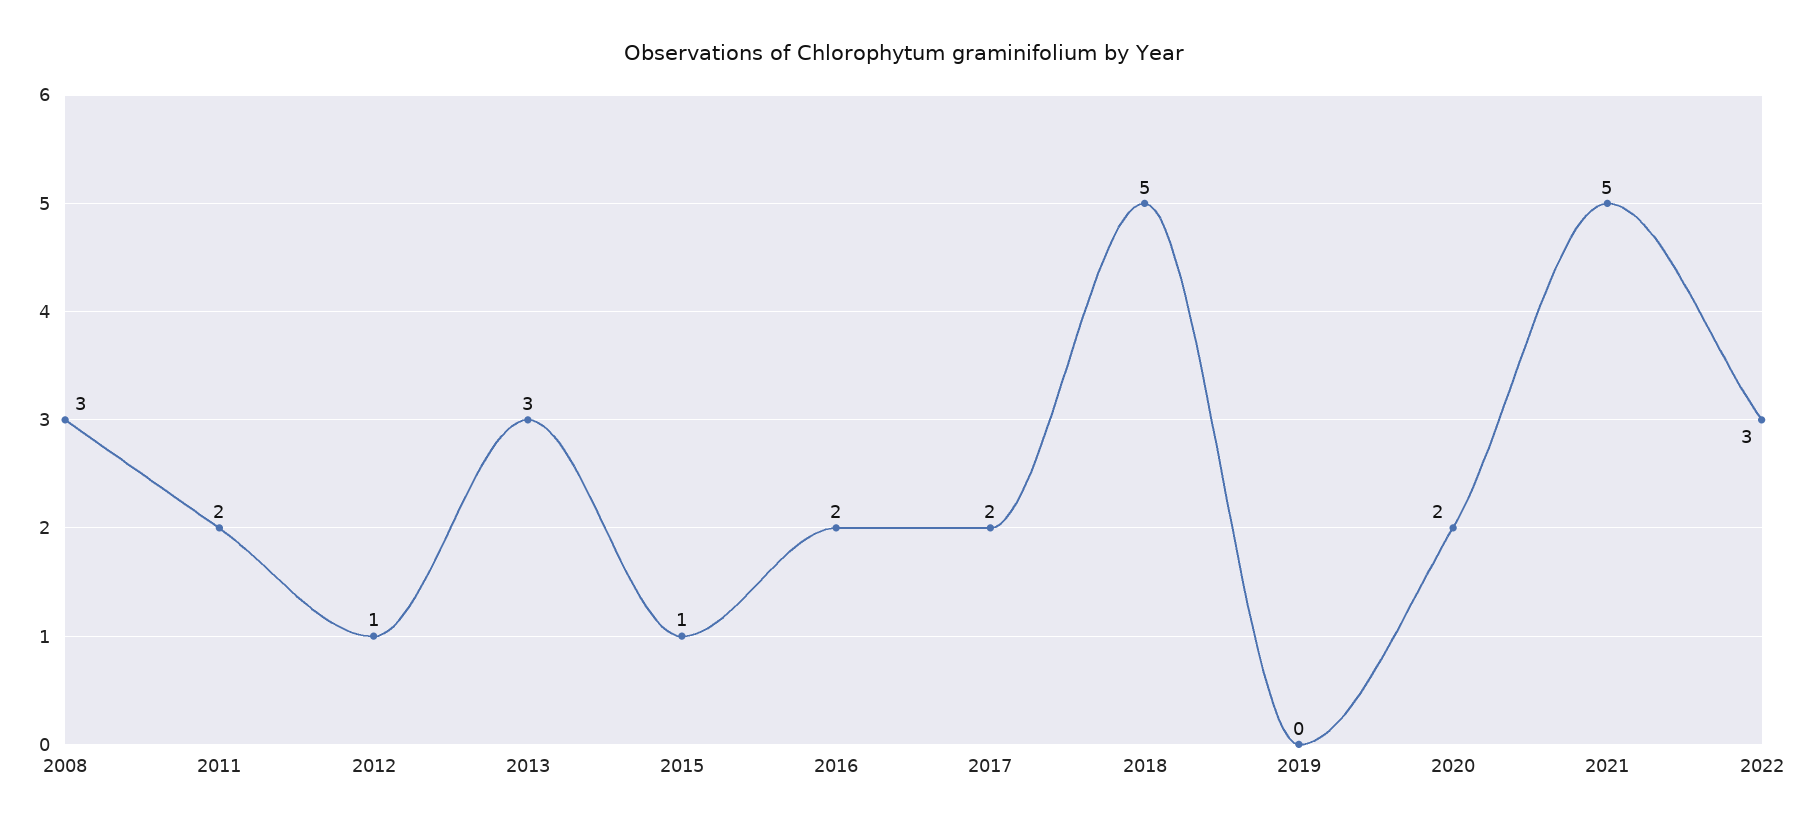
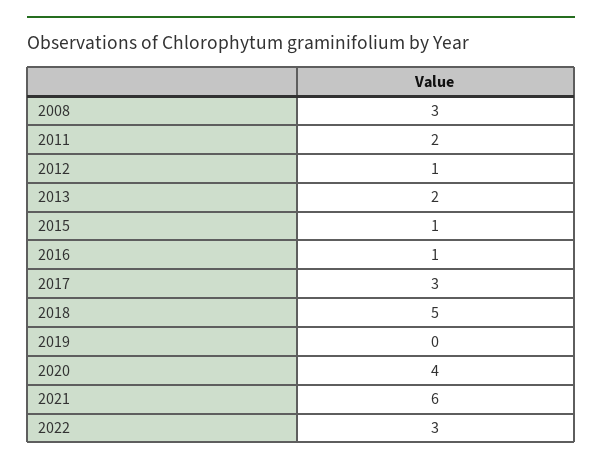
2013: 3 -> 2
2016: 2 -> 1
2017: 2 -> 3
2020: 2 -> 4
2021: 5 -> 6

